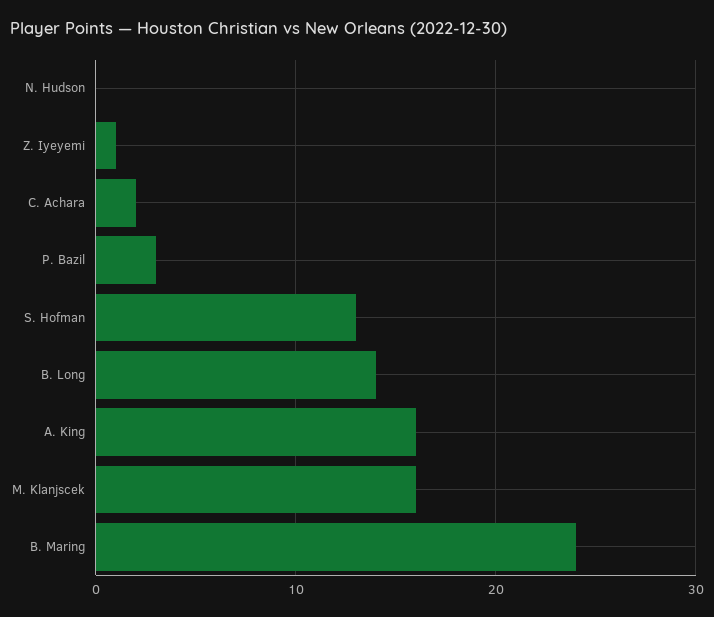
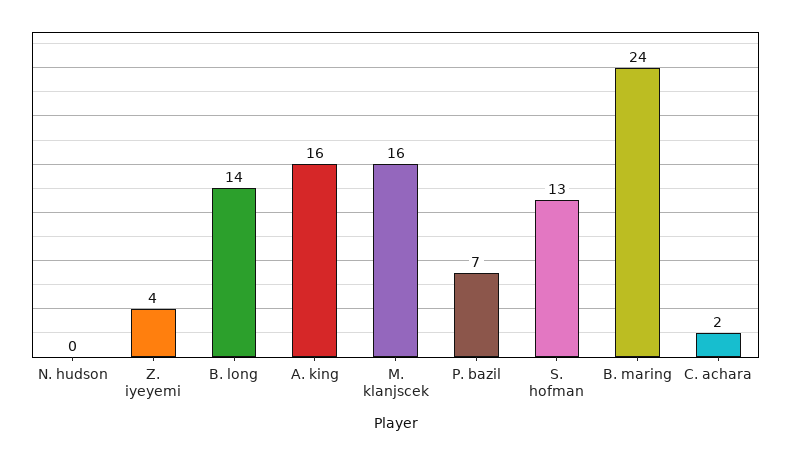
Z. Iyeyemi: 1 -> 4
P. Bazil: 3 -> 7

